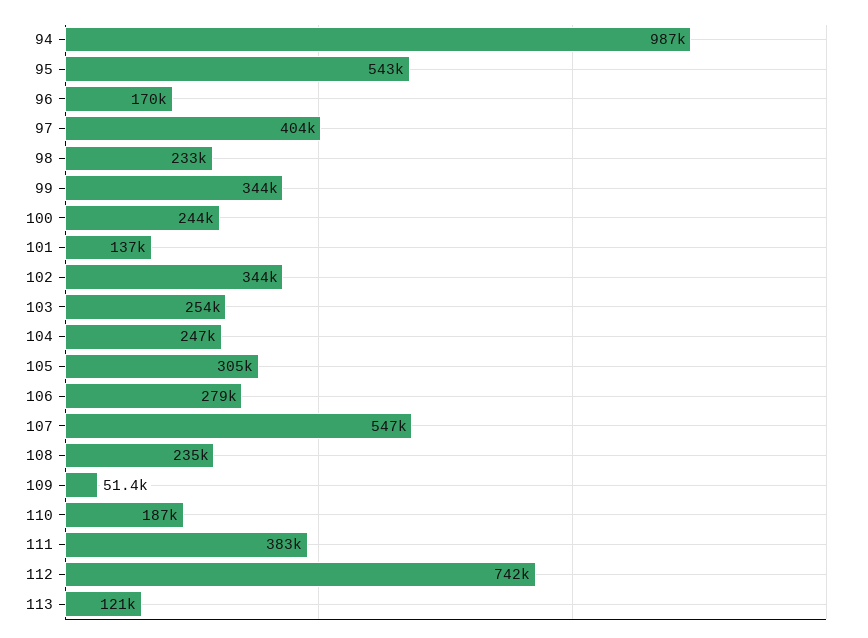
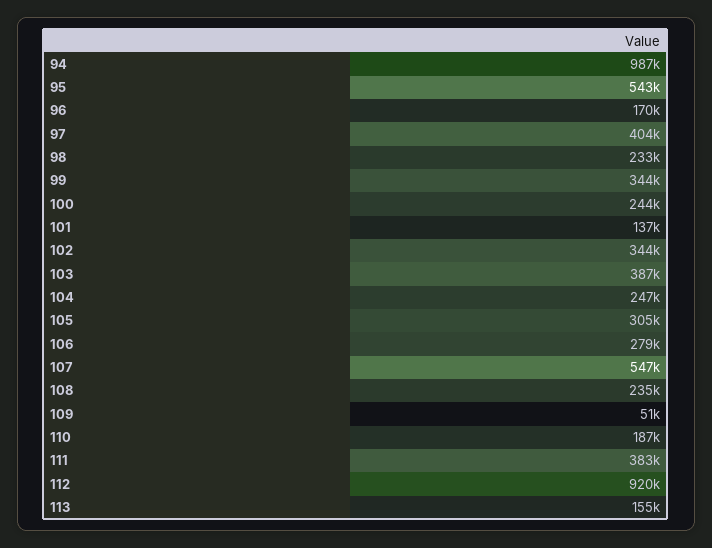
103: 254000 -> 387000
112: 742000 -> 920000
113: 121000 -> 155000

